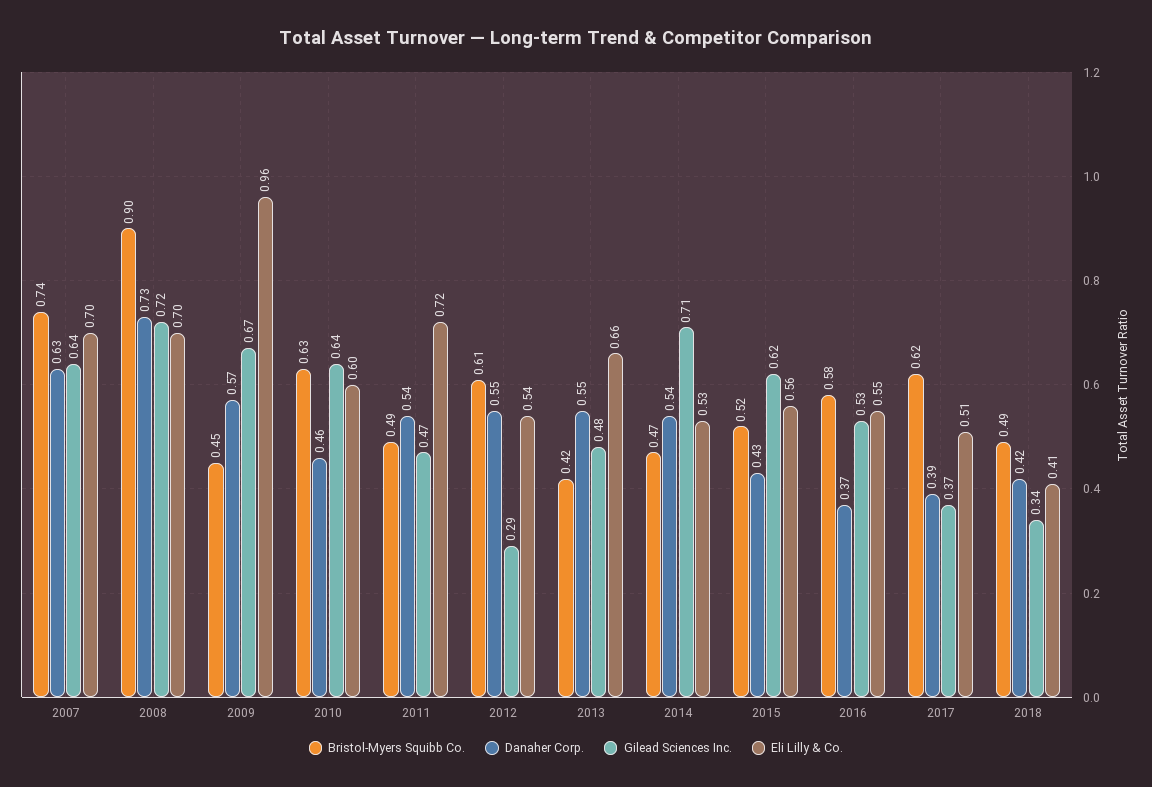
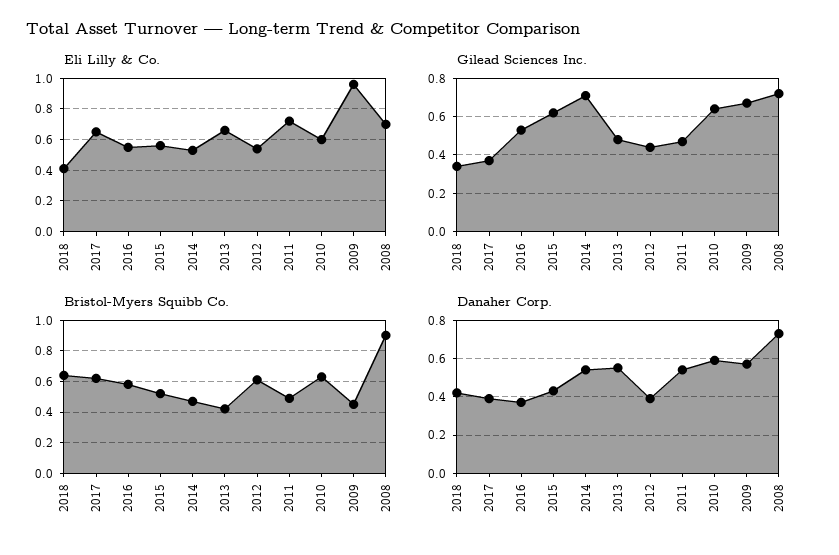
Bristol-Myers Squibb Co., 2007: 0.74 -> none
Danaher Corp., 2007: 0.63 -> none
Gilead Sciences Inc., 2007: 0.64 -> none
Eli Lilly & Co., 2007: 0.7 -> none
Danaher Corp., 2010: 0.46 -> 0.6
Danaher Corp., 2012: 0.55 -> 0.4
Gilead Sciences Inc., 2012: 0.29 -> 0.45
Eli Lilly & Co., 2017: 0.51 -> 0.65
Bristol-Myers Squibb Co., 2018: 0.49 -> 0.65

